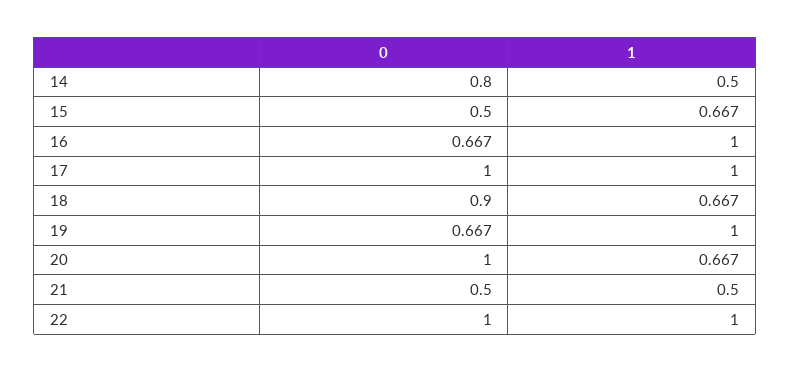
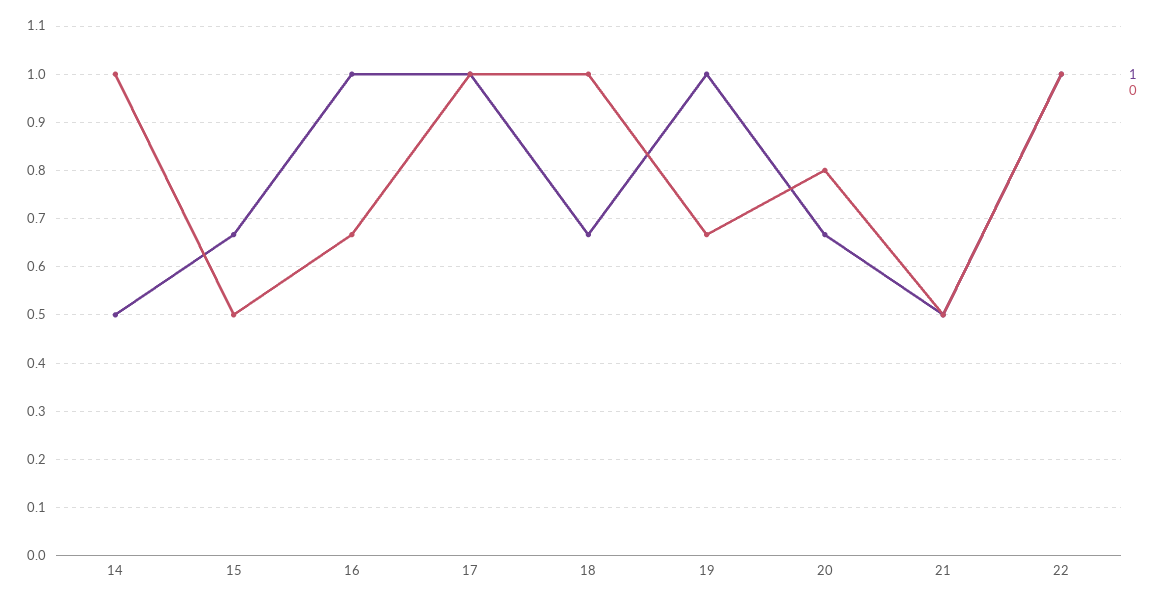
0, 14: 0.8 -> 1
0, 18: 0.9 -> 1
0, 20: 1 -> 0.8

